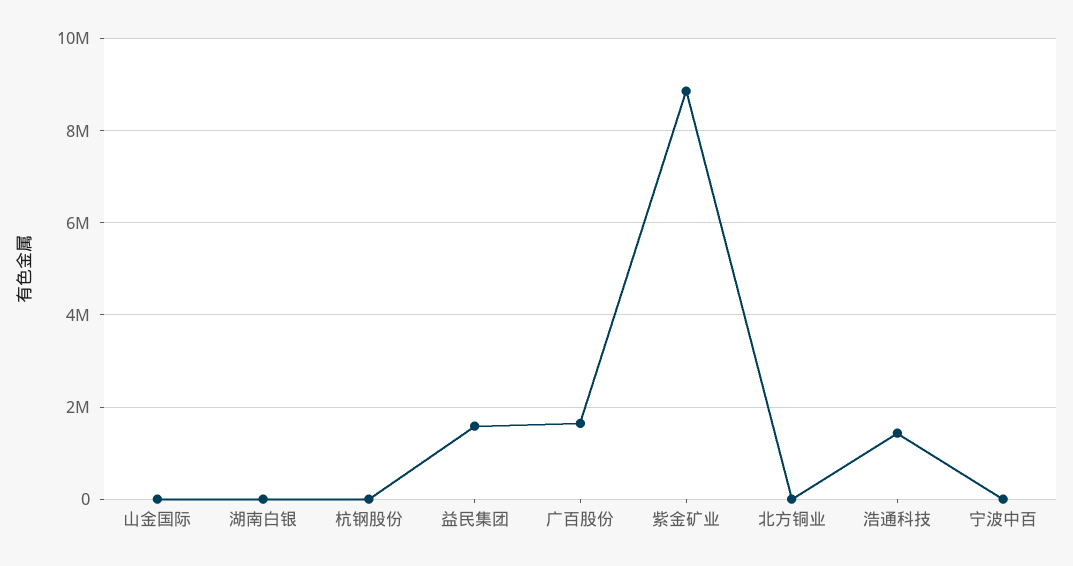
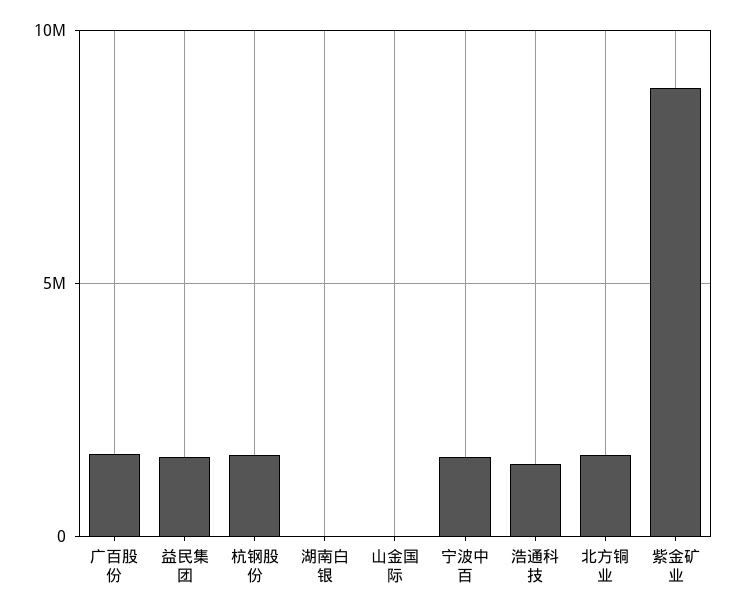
杭钢股份: 0 -> 1500000
北方铜业: 0 -> 1500000
宁波中百: 0 -> 1500000

